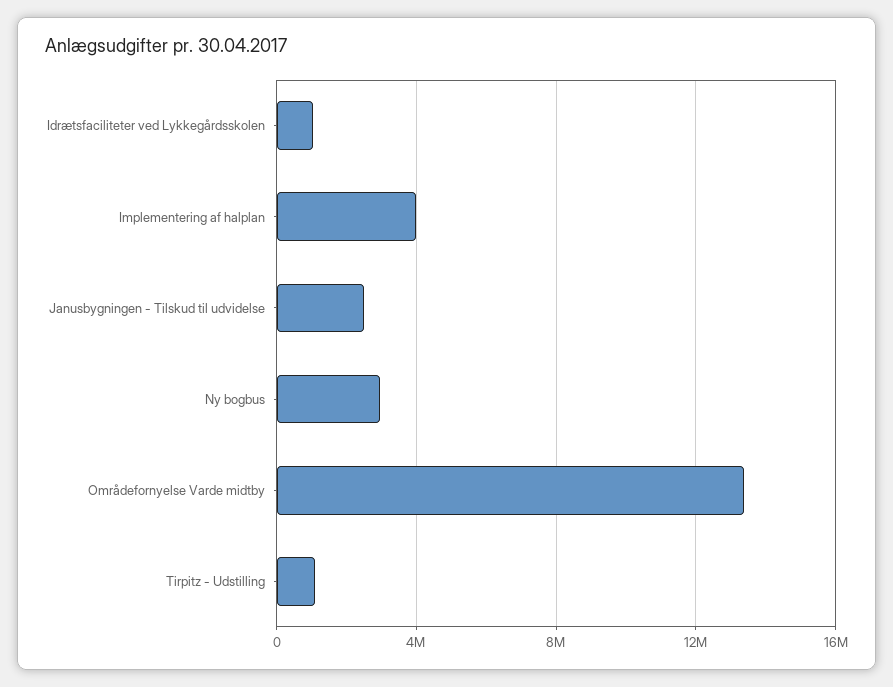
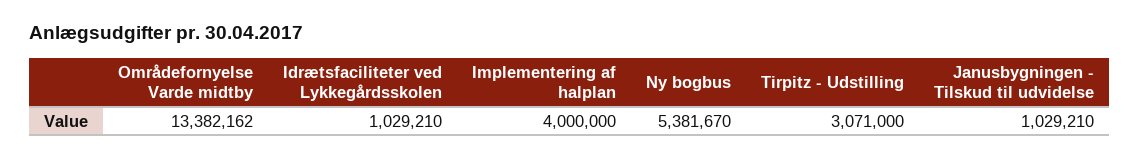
Janusbygningen - Tilskud til udvidelse: 2500000 -> 1029210
Ny bogbus: 3000000 -> 5381670
Tirpitz - Udstilling: 1000000 -> 3071000

